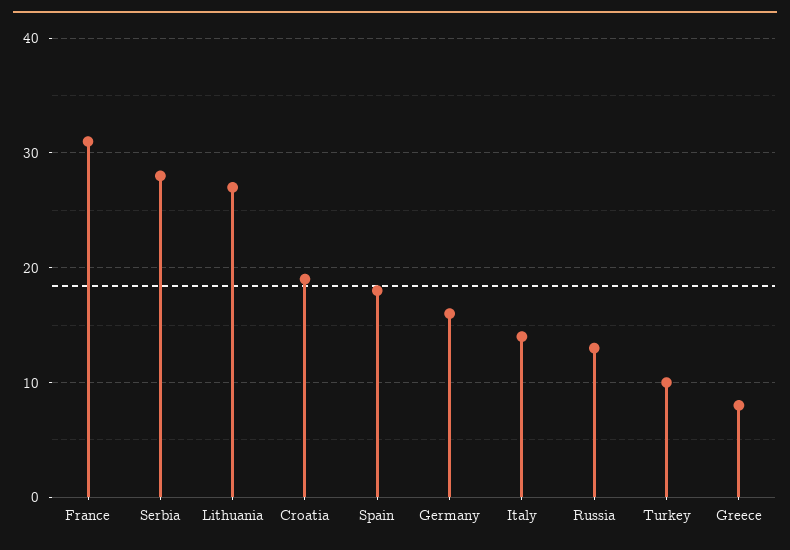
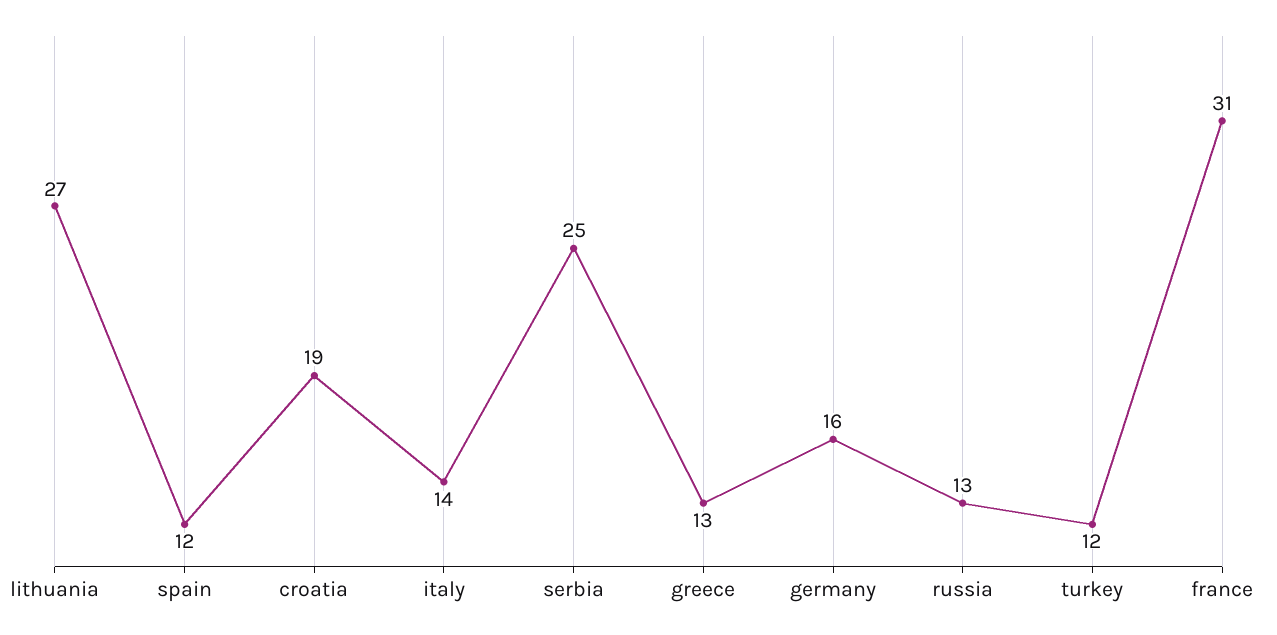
Serbia: 28 -> 25
Spain: 18 -> 12
Turkey: 10 -> 12
Greece: 8 -> 13

